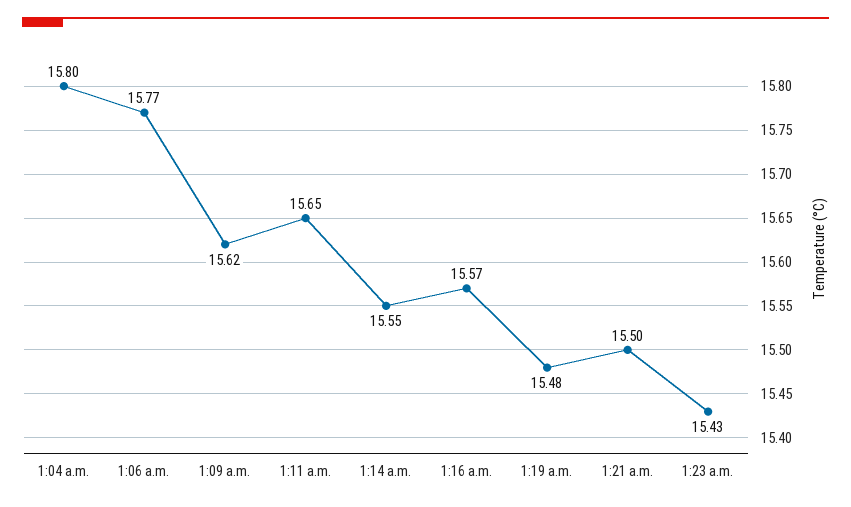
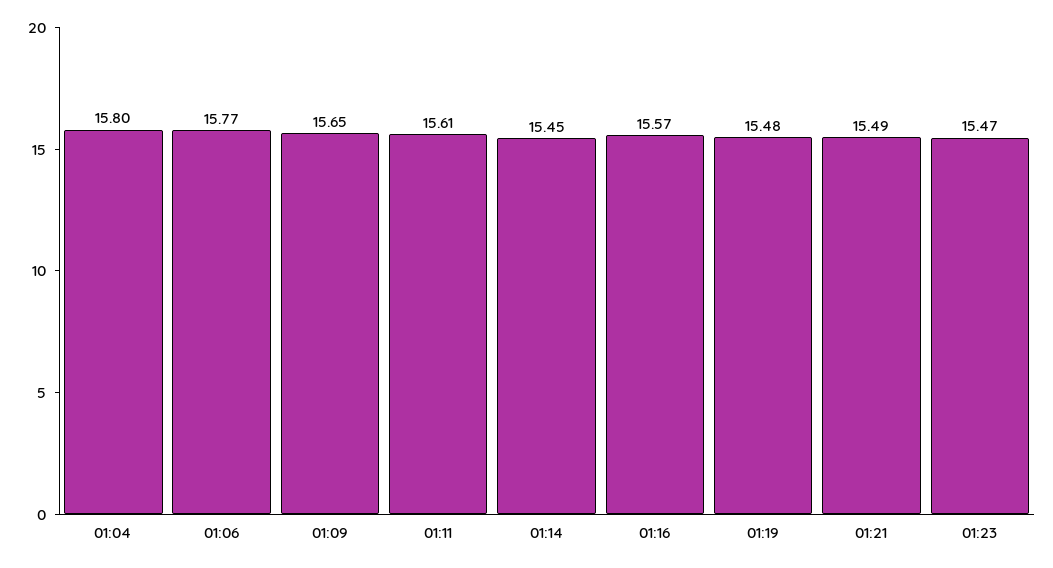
1:09 a.m.: 15.62 -> 15.65
1:11 a.m.: 15.65 -> 15.61
1:14 a.m.: 15.55 -> 15.45
1:21 a.m.: 15.5 -> 15.49
1:23 a.m.: 15.43 -> 15.47

